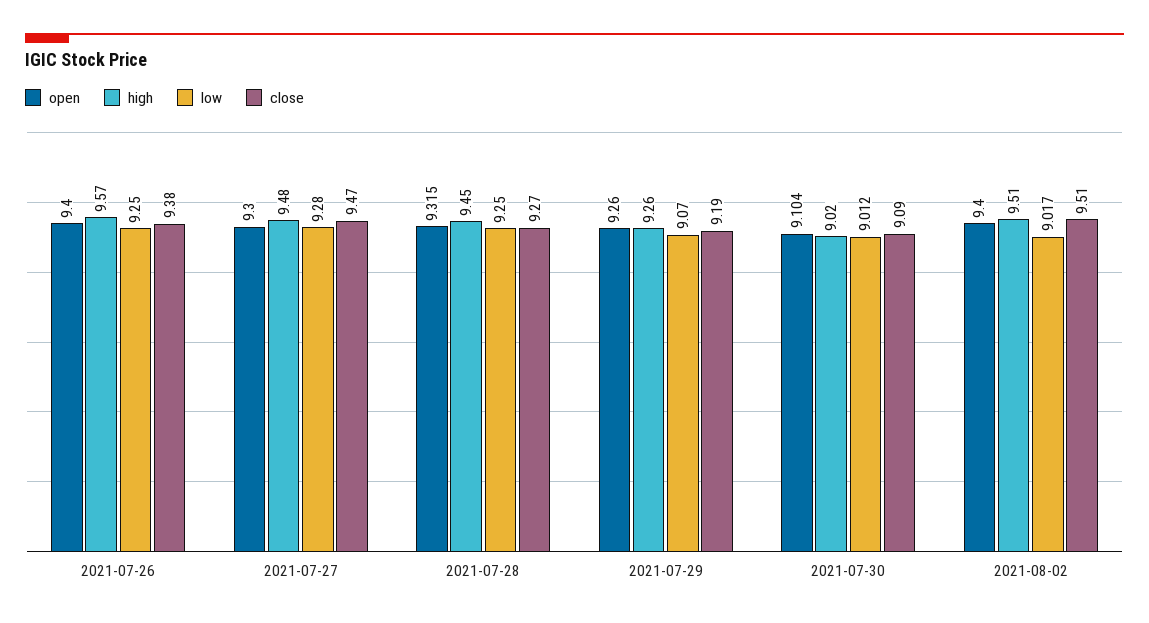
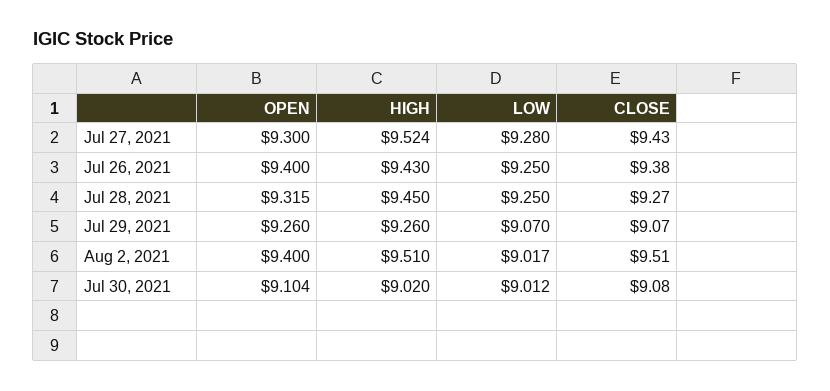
high, 2021-07-26: 9.57 -> 9.43
high, 2021-07-27: 9.48 -> 9.524
close, 2021-07-27: 9.47 -> 9.43
close, 2021-07-29: 9.19 -> 9.07
close, 2021-07-30: 9.09 -> 9.08

